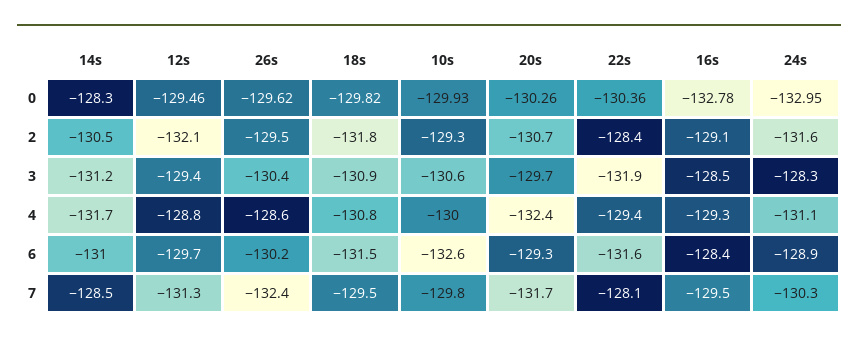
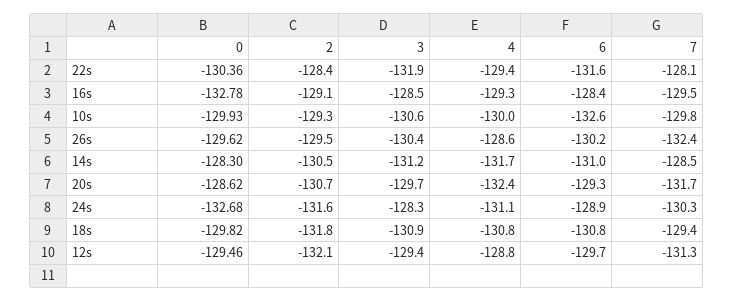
20s, 0: -130.26 -> -128.62
24s, 0: -132.95 -> -132.68
18s, 6: -131.5 -> -130.8
18s, 7: -129.5 -> -129.4

